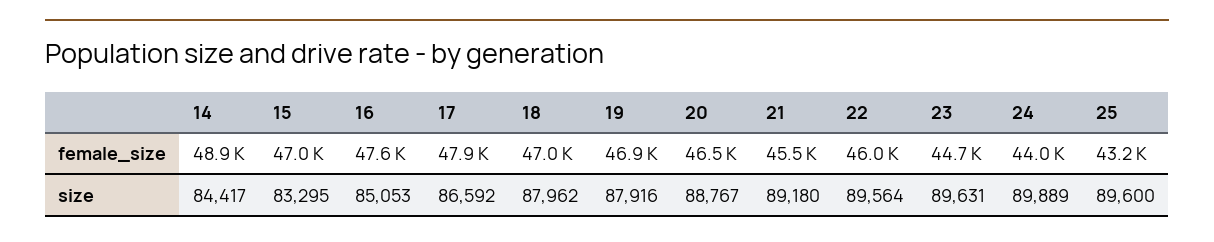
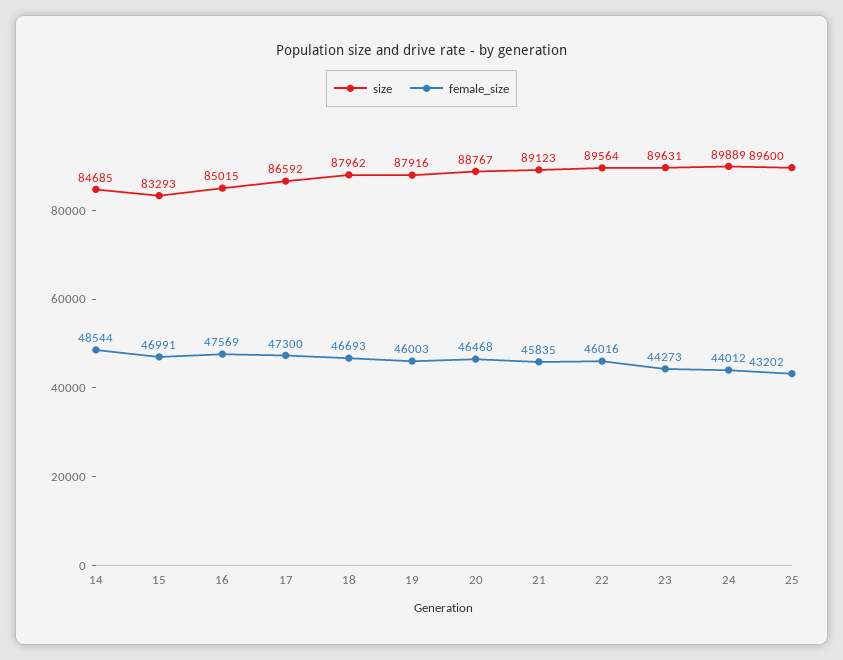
female_size, 14: 48900 -> 48544
female_size, 17: 47900 -> 47300
female_size, 18: 47000 -> 46693
female_size, 19: 46900 -> 46003
female_size, 21: 45500 -> 45835
female_size, 23: 44700 -> 44273
size, 14: 84417 -> 84685
size, 15: 83295 -> 83293
size, 16: 85053 -> 85015
size, 21: 89180 -> 89123

